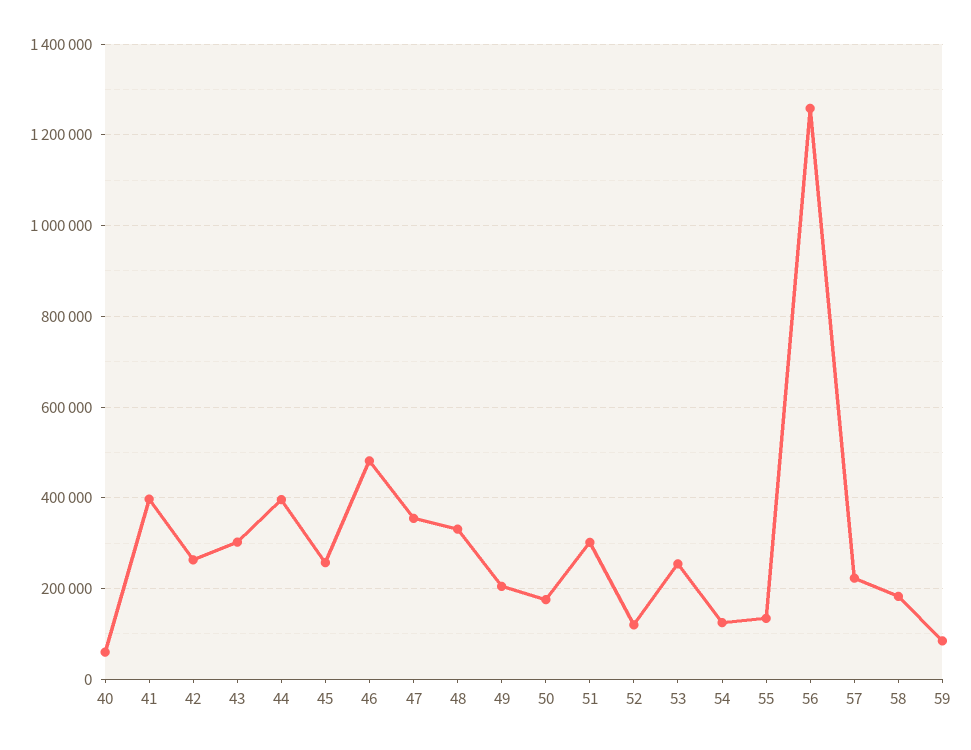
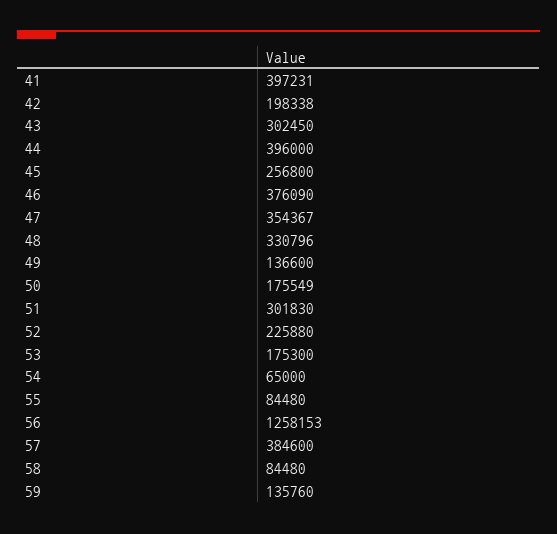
40: 60000 -> none
42: 260000 -> 198338
46: 480000 -> 376090
49: 200000 -> 136600
52: 120000 -> 225880
53: 260000 -> 175300
54: 120000 -> 65000
55: 140000 -> 84480
57: 220000 -> 384600
58: 180000 -> 84480
59: 80000 -> 135760

